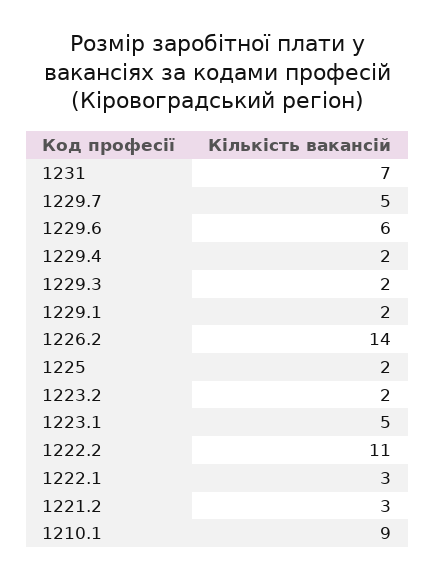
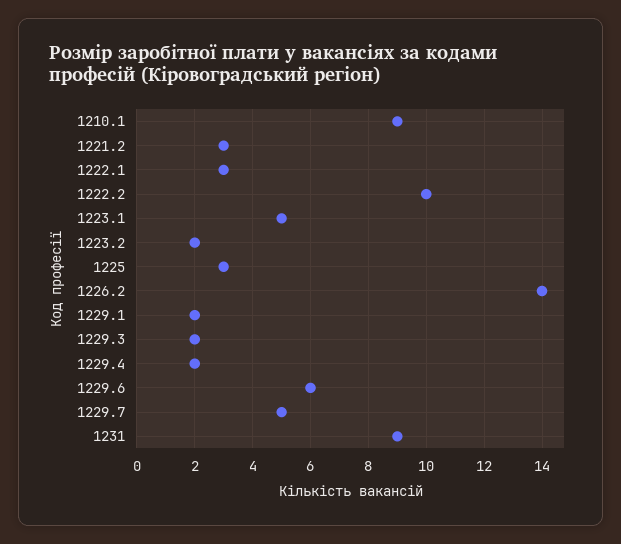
1231: 7 -> 9
1225: 2 -> 3
1222.2: 11 -> 10

